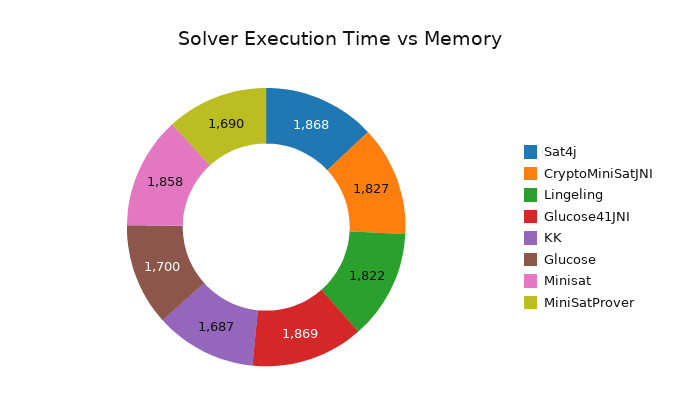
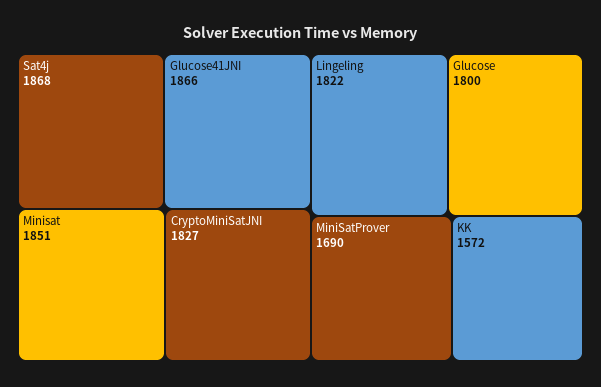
Glucose41JNI: 1869 -> 1866
KK: 1687 -> 1572
Glucose: 1700 -> 1800
Minisat: 1858 -> 1851

